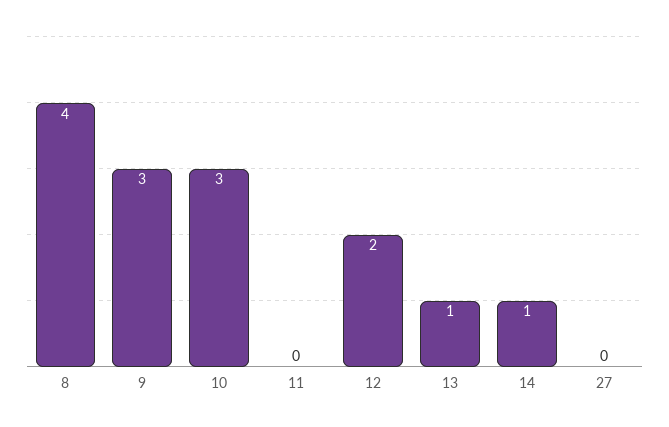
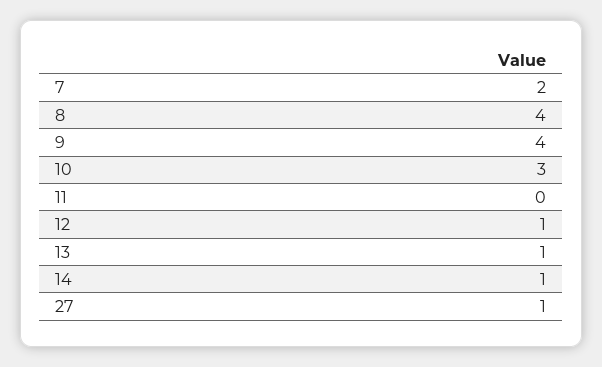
9: 3 -> 4
12: 2 -> 1
27: 0 -> 1
7: none -> 2

